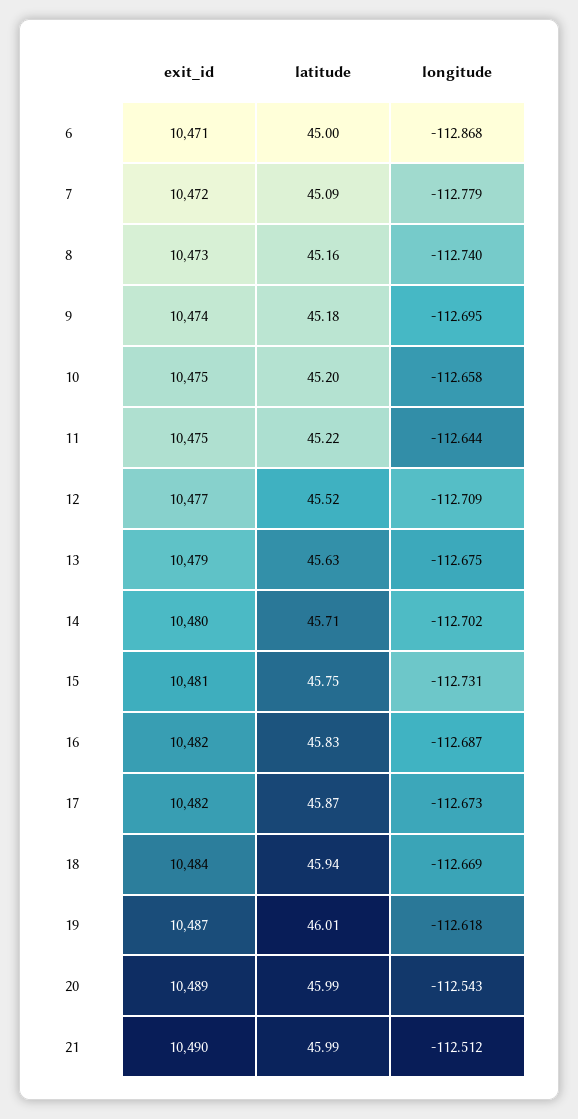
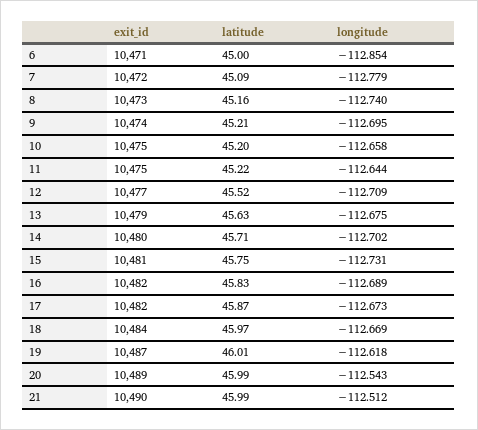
longitude, 6: -112.868 -> -112.854
latitude, 9: 45.18 -> 45.21
longitude, 16: -112.687 -> -112.689
latitude, 18: 45.94 -> 45.97

